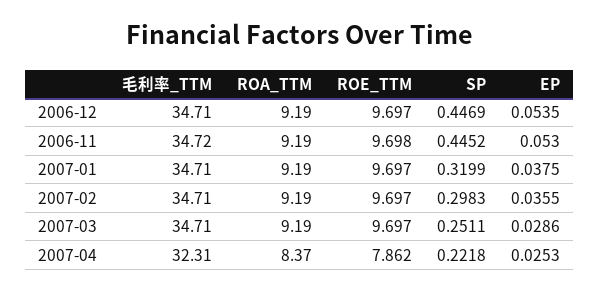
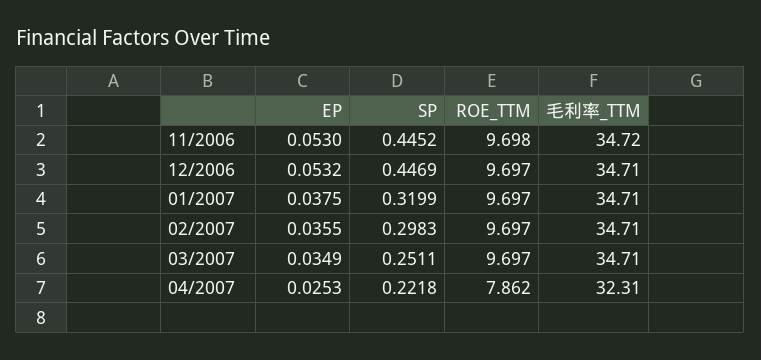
ROA_TTM, 2006-12: 9.19 -> none
EP, 2006-12: 0.0535 -> 0.0532
ROA_TTM, 2006-11: 9.19 -> none
ROA_TTM, 2007-01: 9.19 -> none
ROA_TTM, 2007-02: 9.19 -> none
ROA_TTM, 2007-03: 9.19 -> none
EP, 2007-03: 0.0286 -> 0.0349
ROA_TTM, 2007-04: 8.37 -> none

